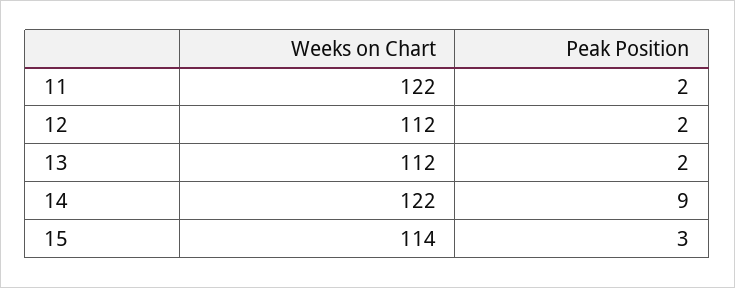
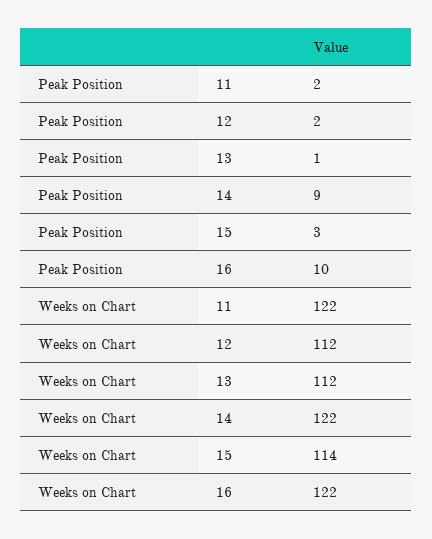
Peak Position, 13: 2 -> 1
Peak Position, 16: none -> 10
Weeks on Chart, 16: none -> 122

